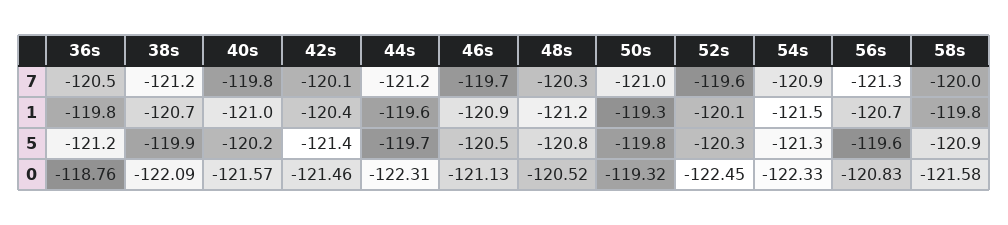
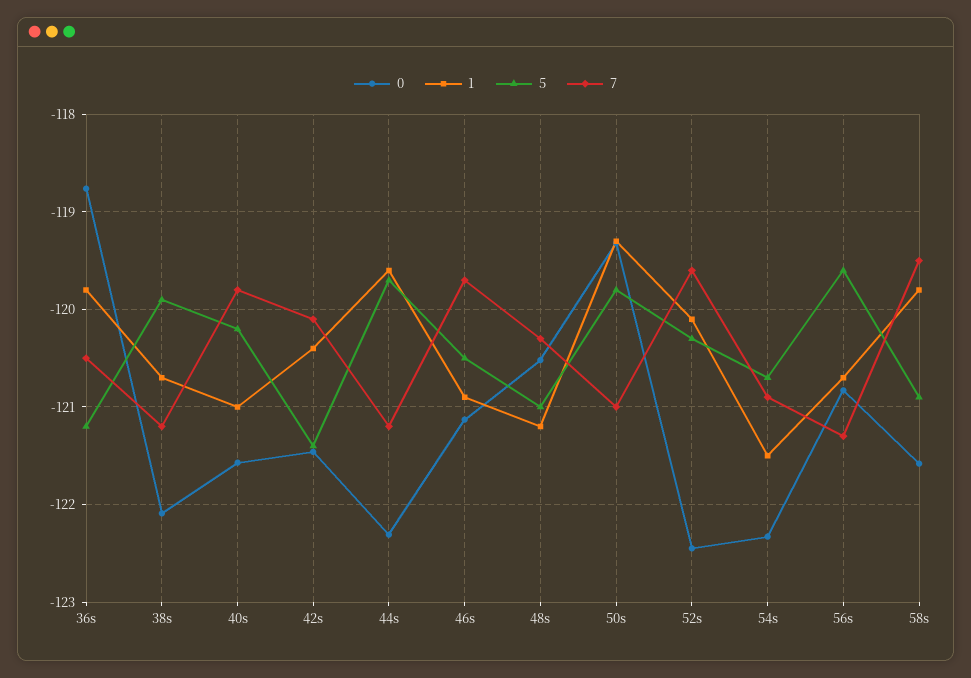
7, 58s: -120 -> -119.5
5, 48s: -120.8 -> -121
5, 54s: -121.3 -> -120.7

